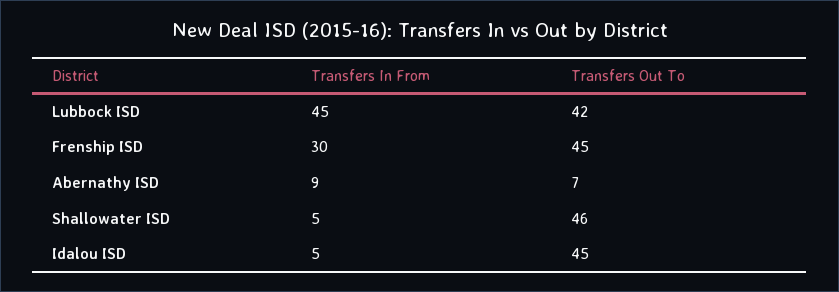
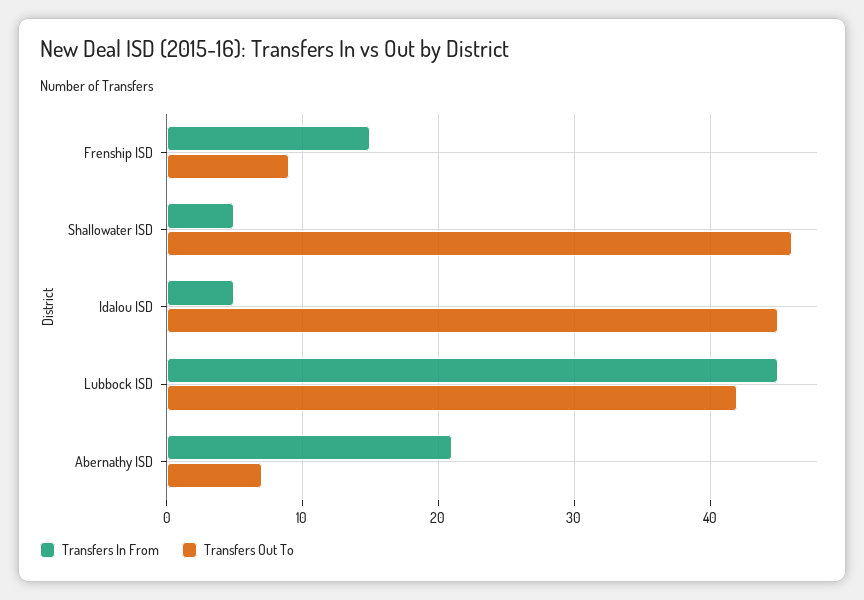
Transfers In From, Frenship ISD: 30 -> 15
Transfers Out To, Frenship ISD: 45 -> 9
Transfers In From, Abernathy ISD: 9 -> 21

